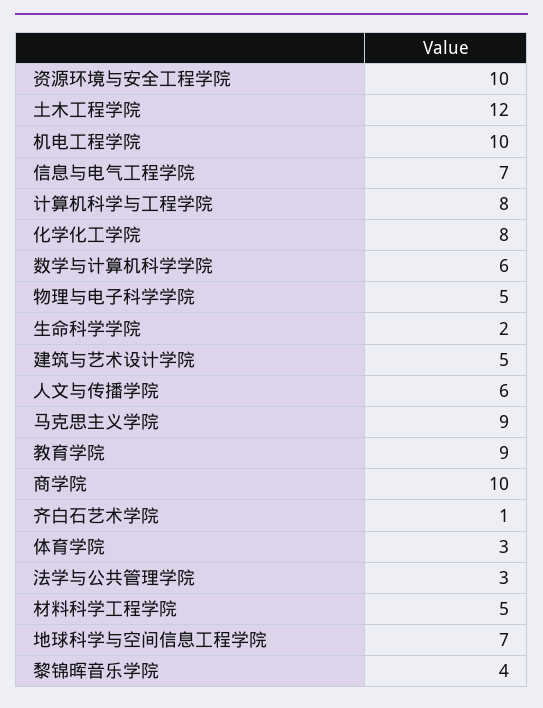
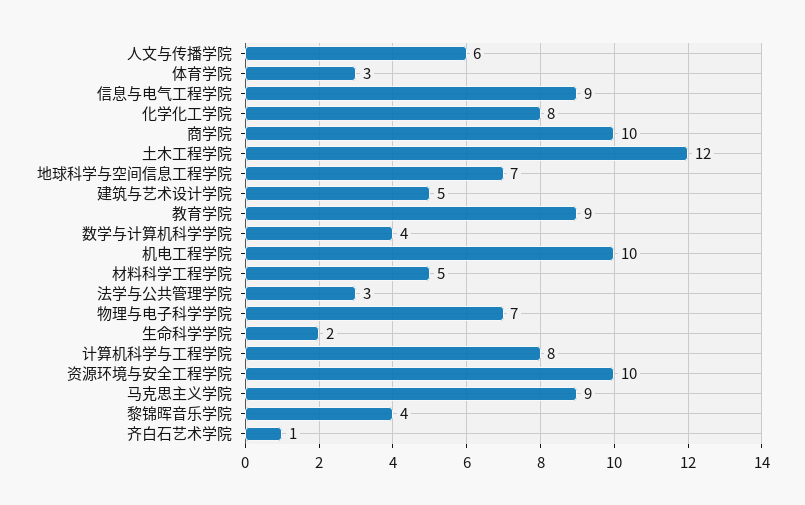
信息与电气工程学院: 7 -> 9
数学与计算机科学学院: 6 -> 4
物理与电子科学学院: 5 -> 7

